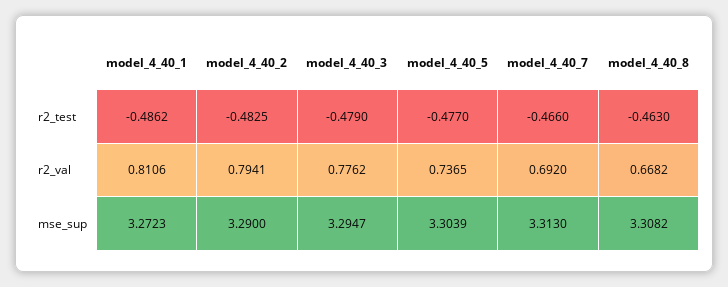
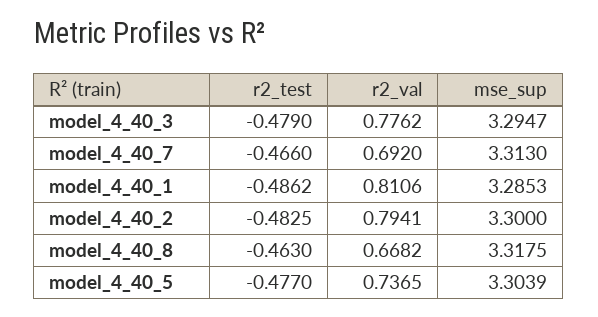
model_4_40_1, mse_sup: 3.2723 -> 3.2853
model_4_40_2, mse_sup: 3.29 -> 3.3
model_4_40_8, mse_sup: 3.3082 -> 3.3175

